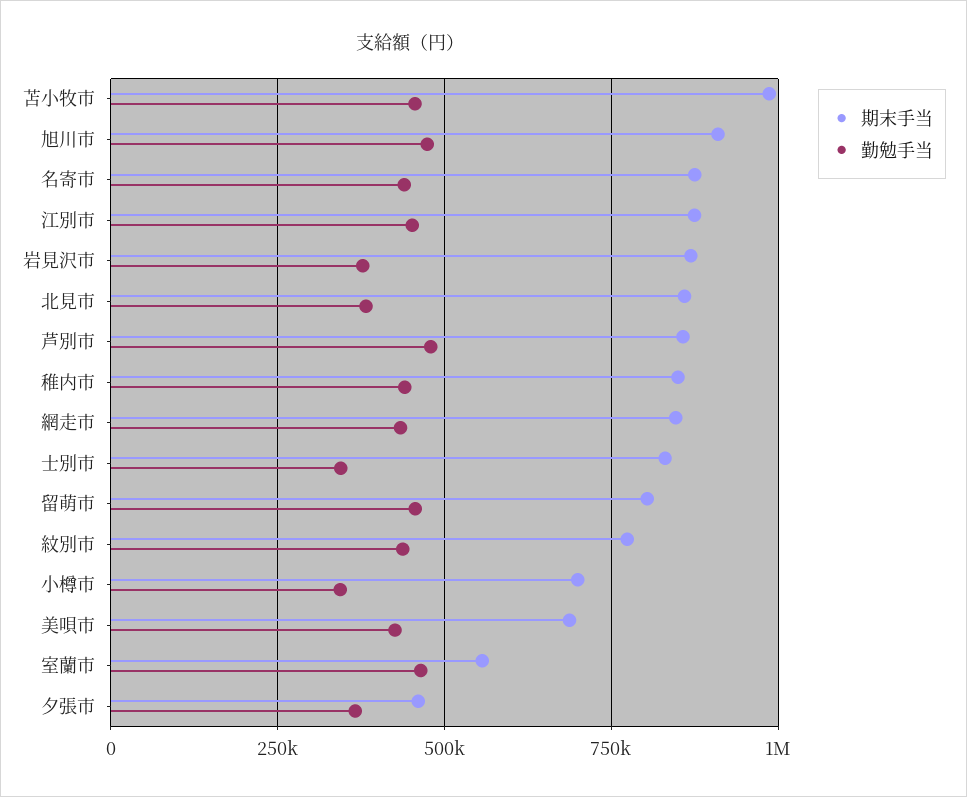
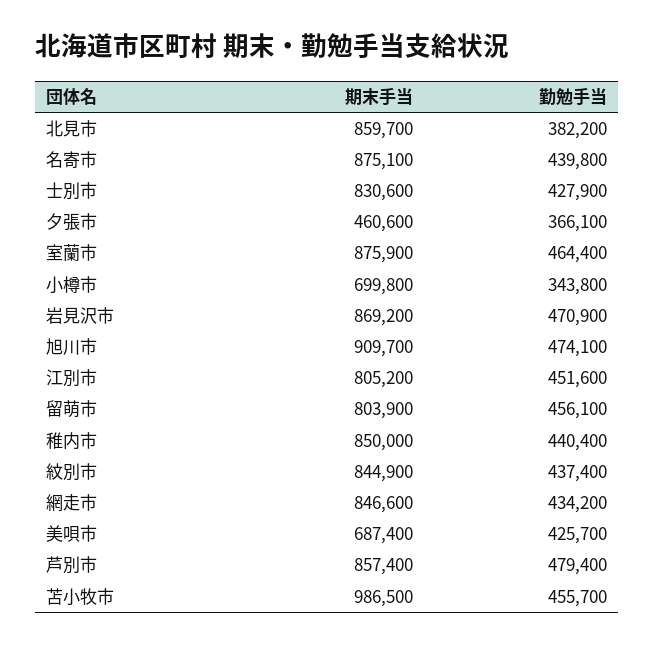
期末手当, 江別市: 875000 -> 805200
勤勉手当, 岩見沢市: 375000 -> 470900
勤勉手当, 士別市: 350000 -> 427900
期末手当, 紋別市: 775000 -> 844900
期末手当, 室蘭市: 550000 -> 875900

